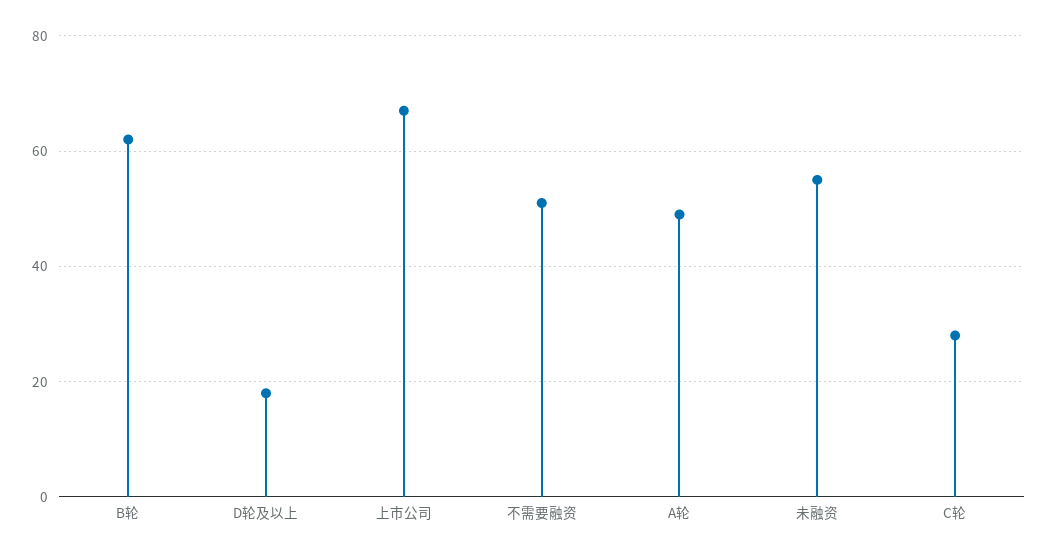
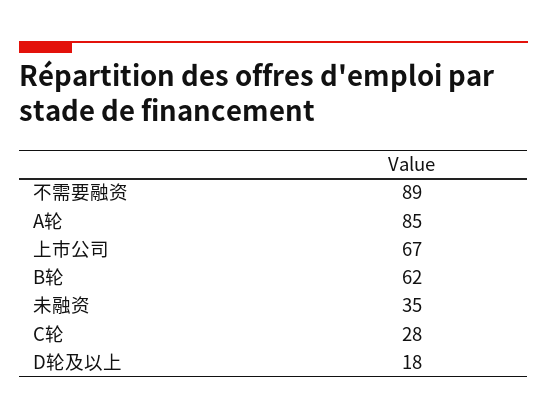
不需要融资: 50 -> 89
A轮: 50 -> 85
未融资: 55 -> 35

